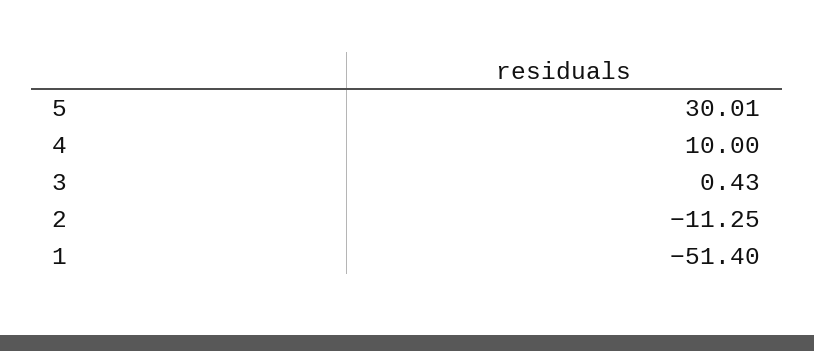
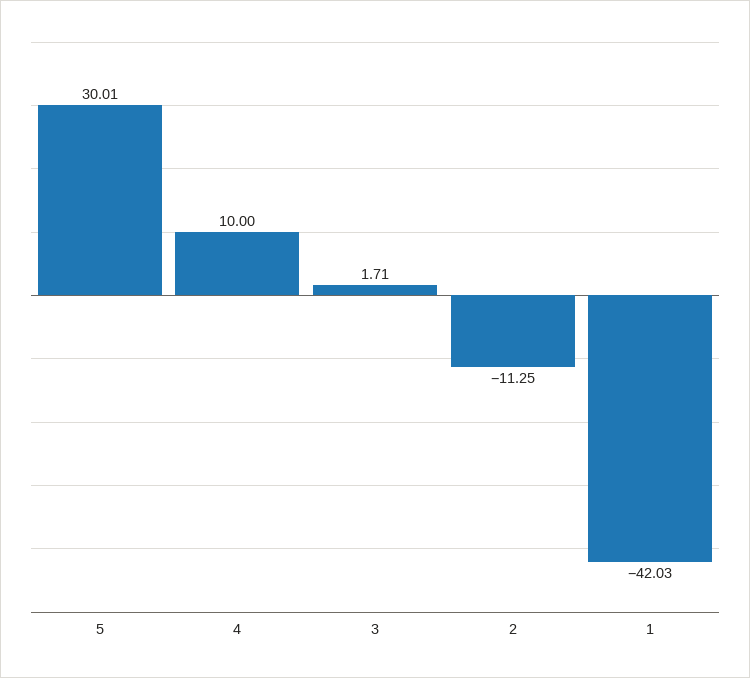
3: 0.43 -> 1.71
1: -51.4 -> -42.03

